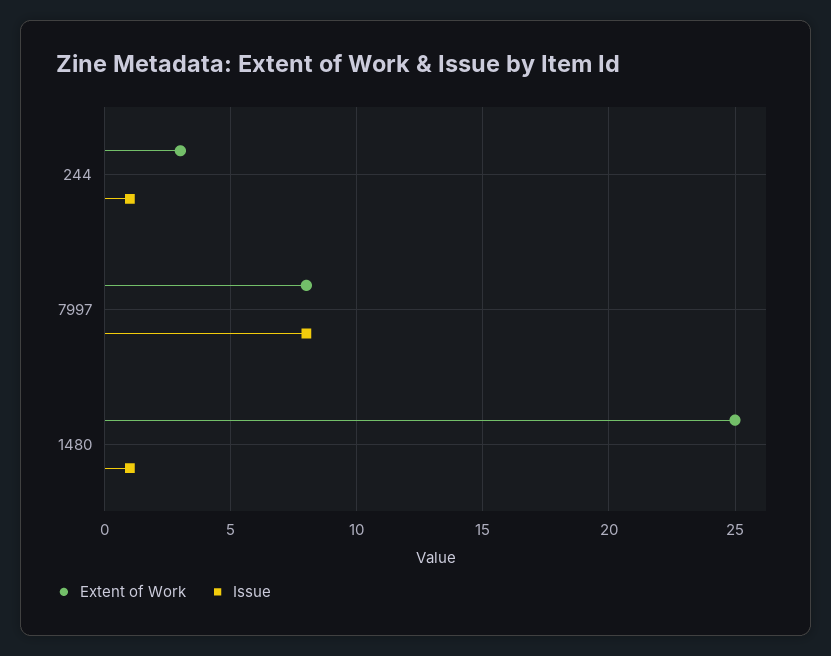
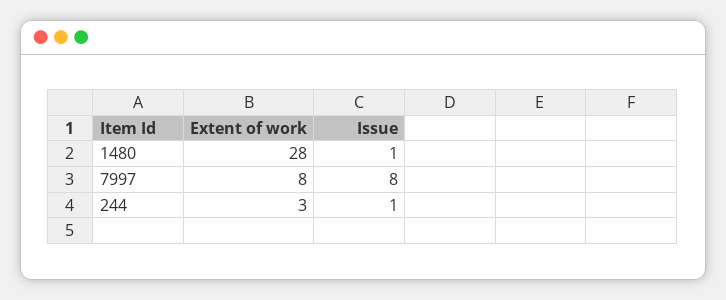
Extent of Work, 1480: 25 -> 28

